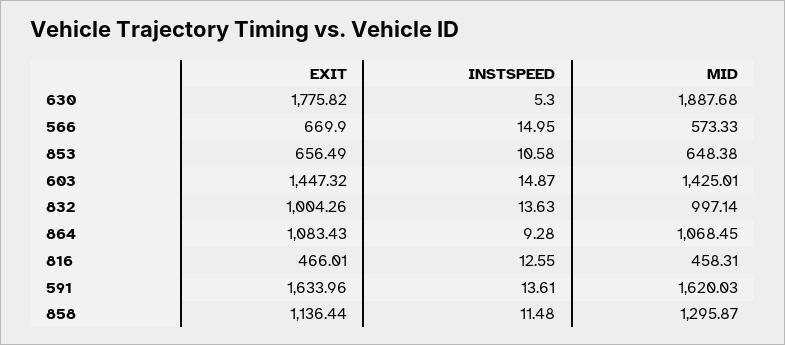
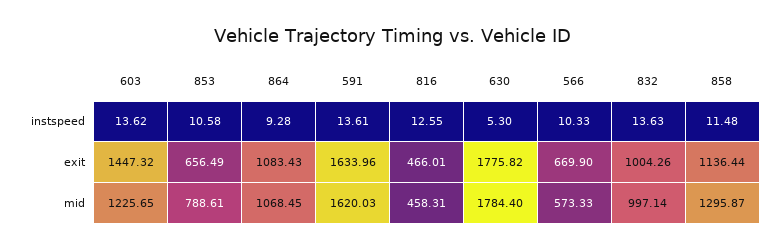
MID, 630: 1887.68 -> 1784.4
INSTSPEED, 566: 14.95 -> 10.33
MID, 853: 648.38 -> 788.61
INSTSPEED, 603: 14.87 -> 13.62
MID, 603: 1425.01 -> 1225.65

